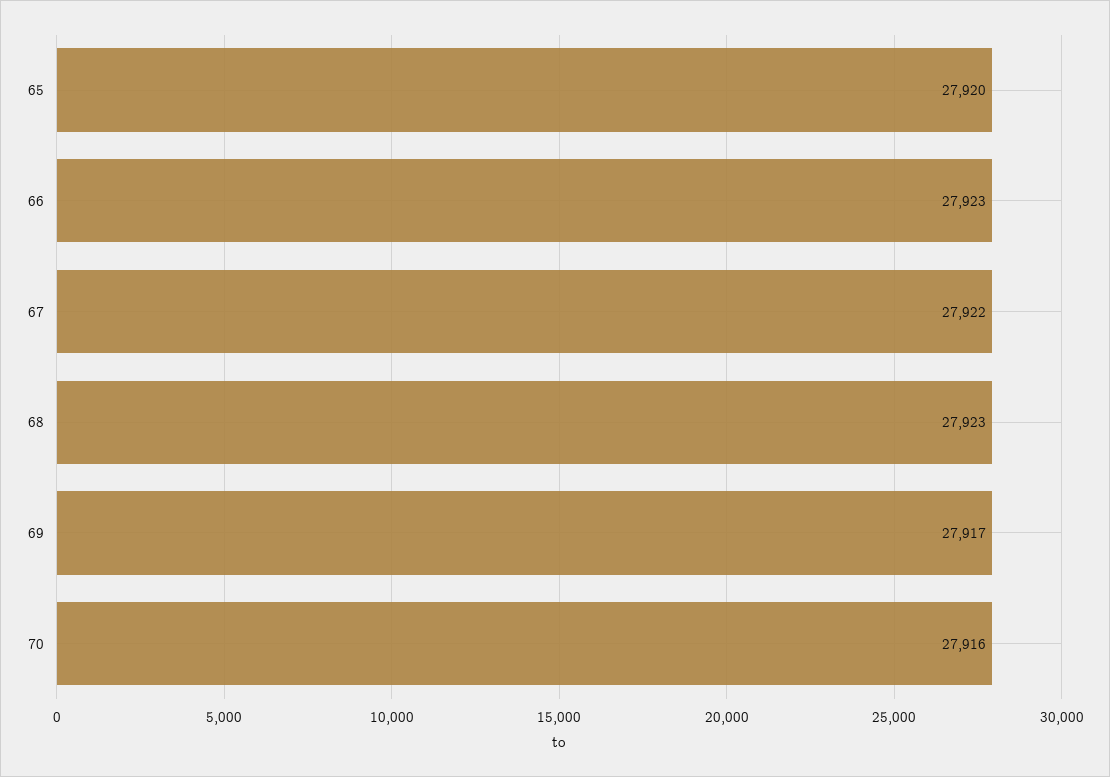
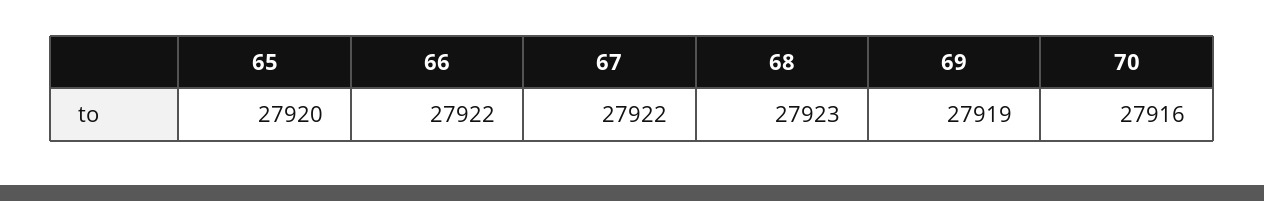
66: 27923 -> 27922
69: 27917 -> 27919

